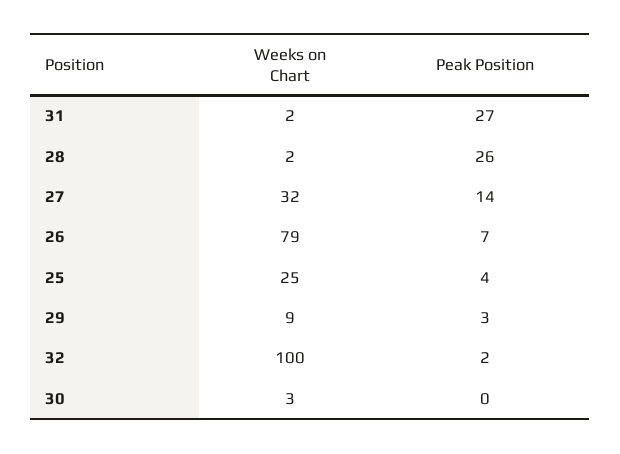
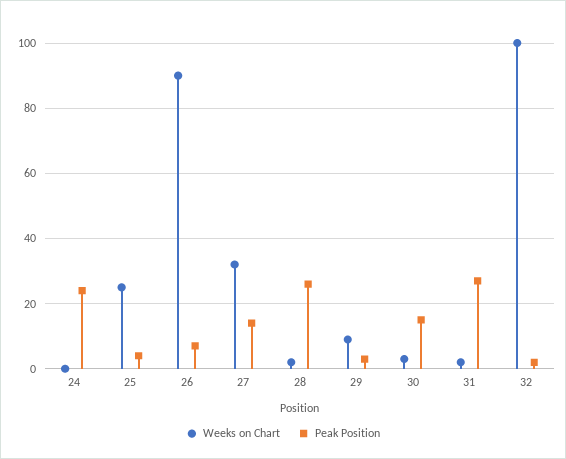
Weeks on Chart, 26: 79 -> 90
Peak Position, 30: 0 -> 15
Weeks on Chart, 24: none -> 0
Peak Position, 24: none -> 25

